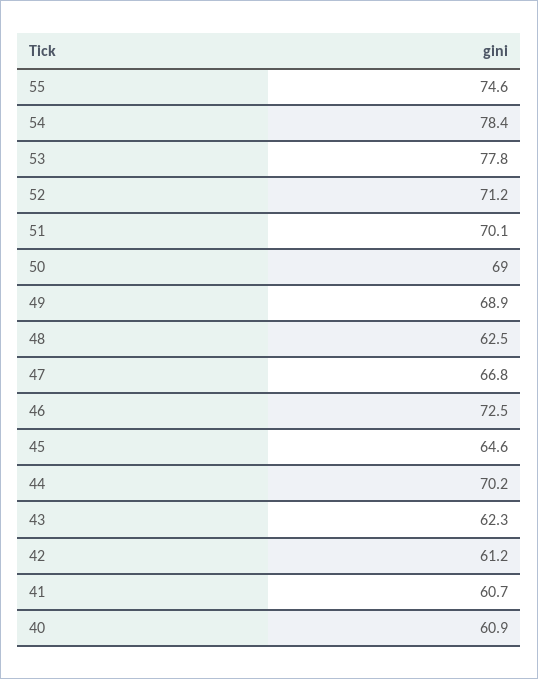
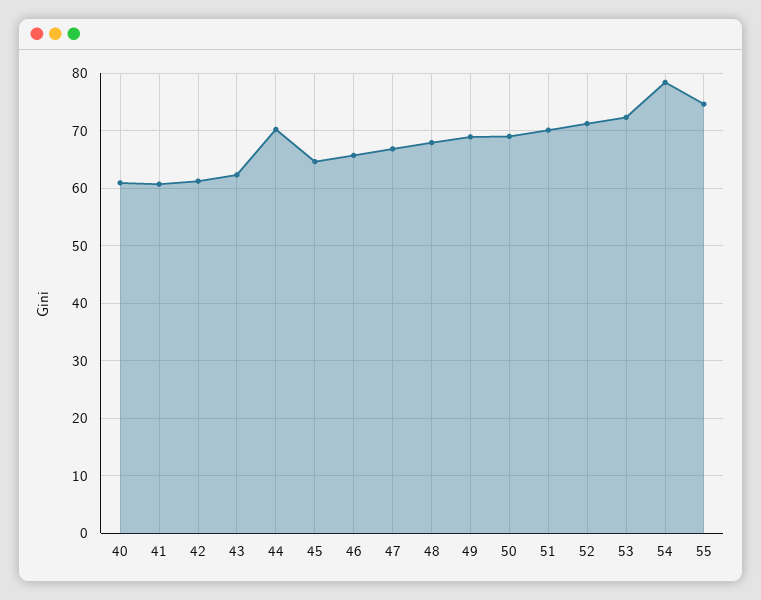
53: 77.8 -> 72
48: 62.5 -> 68
46: 72.5 -> 66

